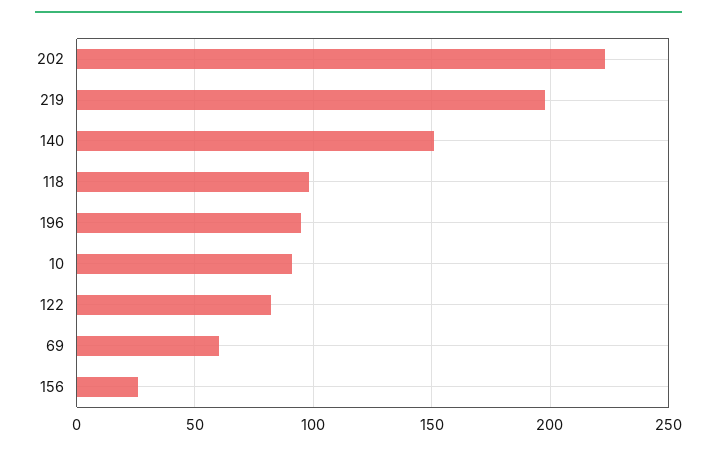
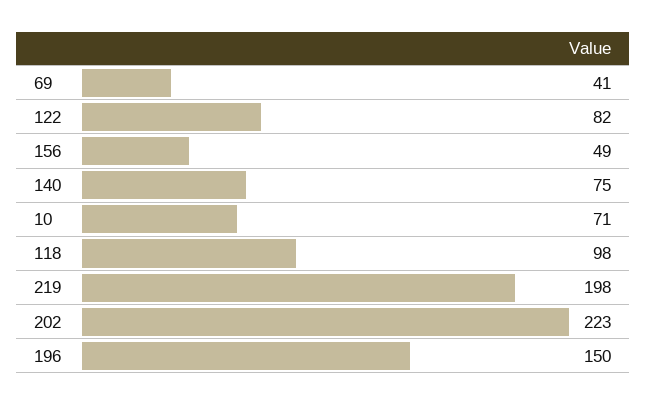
140: 150 -> 75
196: 95 -> 150
10: 90 -> 71
69: 60 -> 41
156: 25 -> 49

